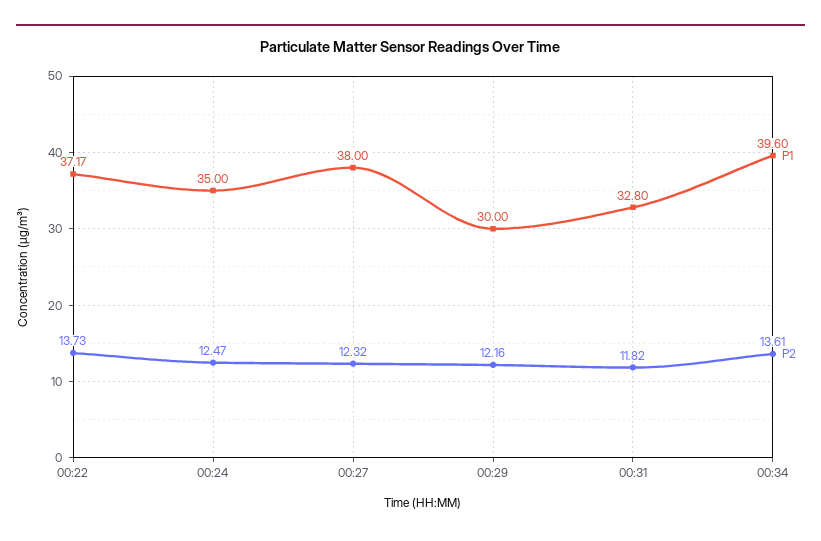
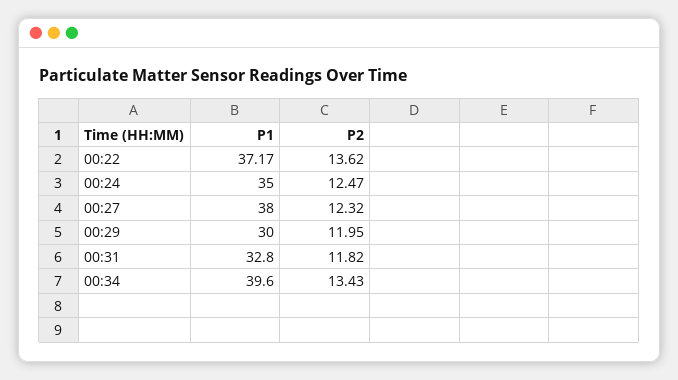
P2, 00:22: 13.73 -> 13.62
P2, 00:29: 12.16 -> 11.95
P2, 00:34: 13.61 -> 13.43

